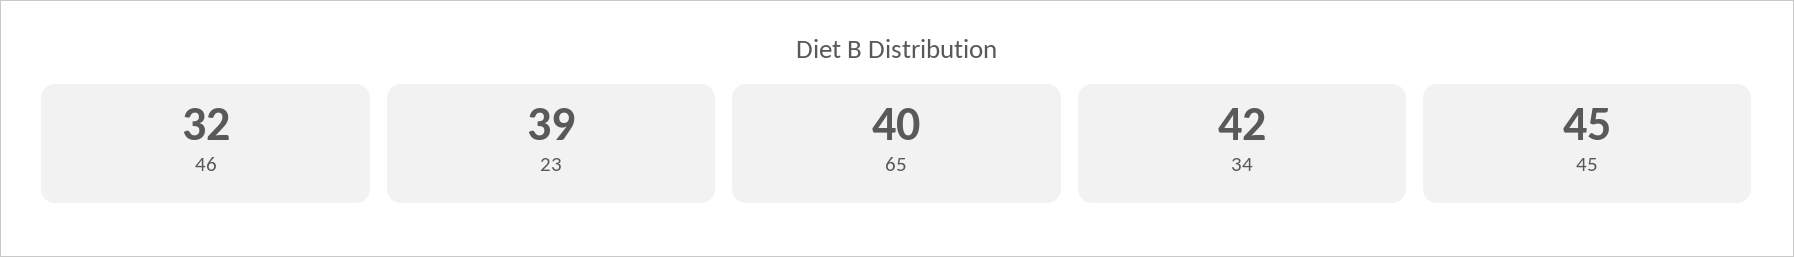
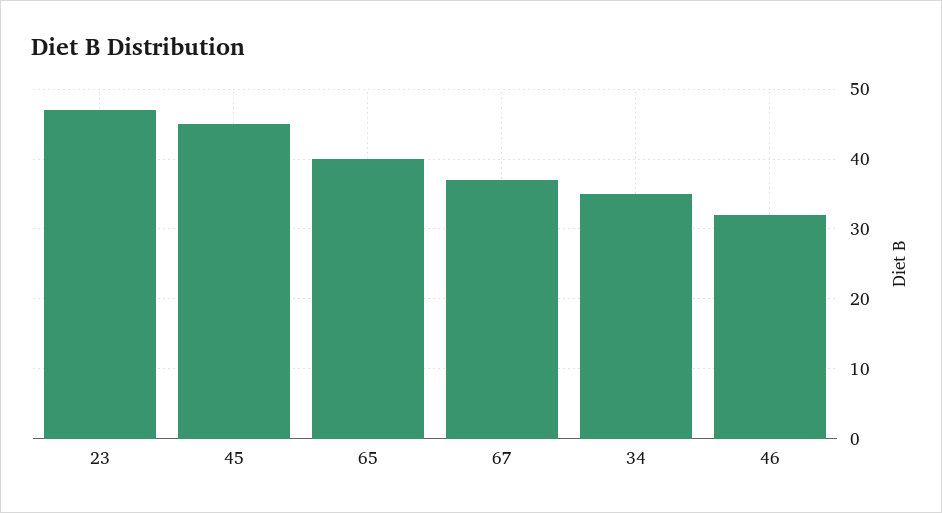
23: 39 -> 47
34: 42 -> 35
67: none -> 37

